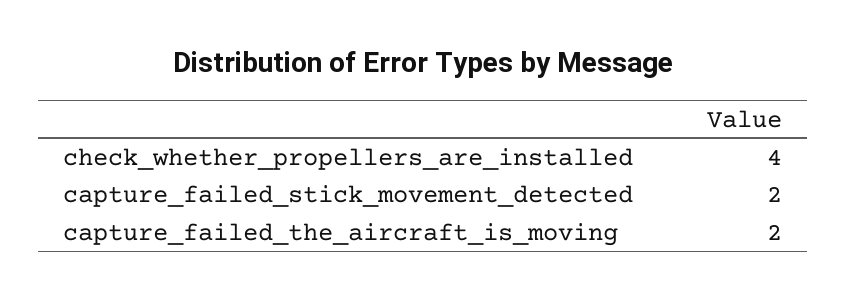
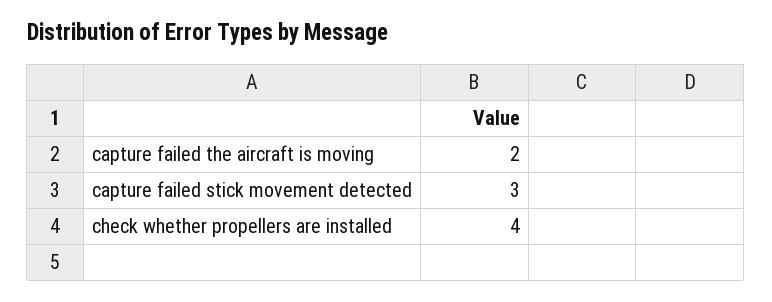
capture_failed_stick_movement_detected: 2 -> 3

